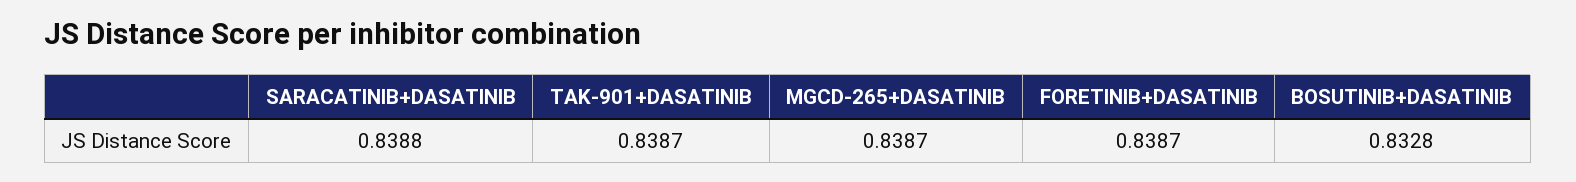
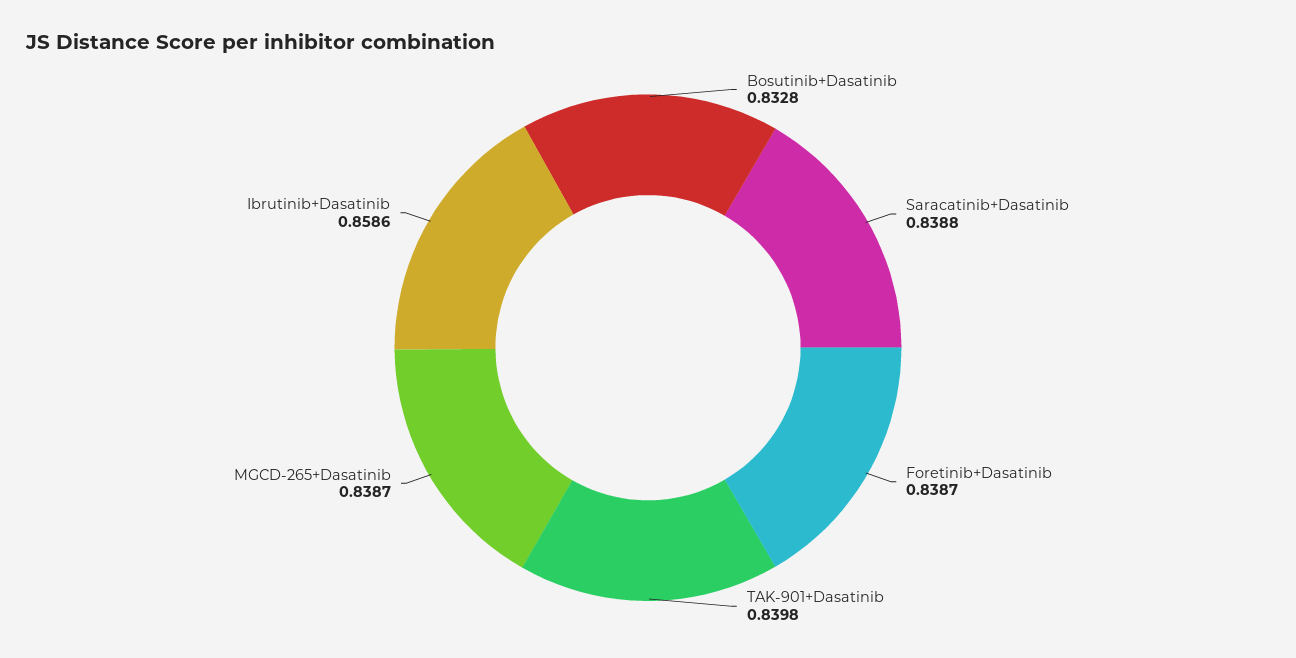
TAK-901+DASATINIB: 0.8387 -> 0.8398
Ibrutinib+Dasatinib: none -> 0.8586

